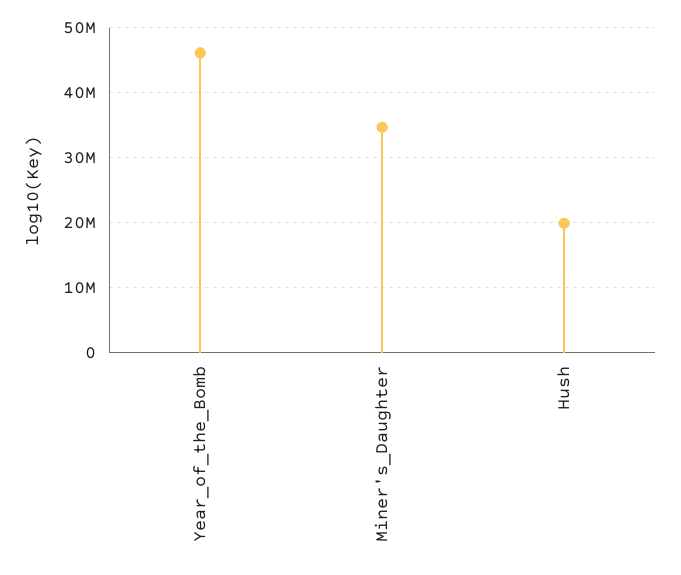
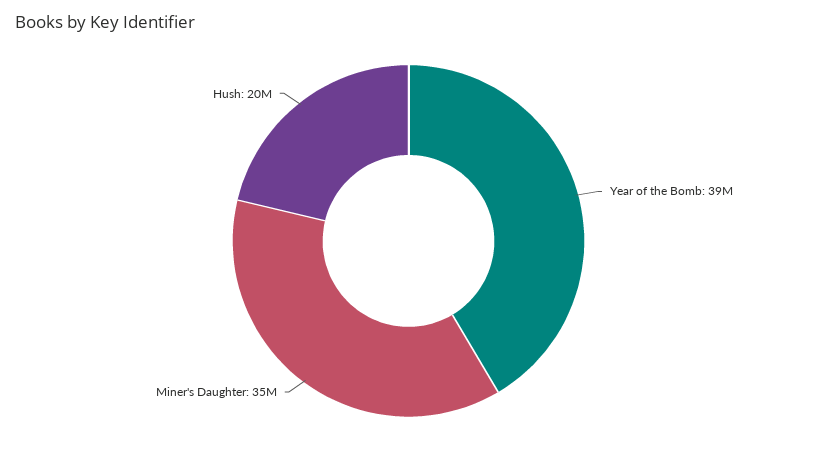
Year_of_the_Bomb: 46000000 -> 39000000

